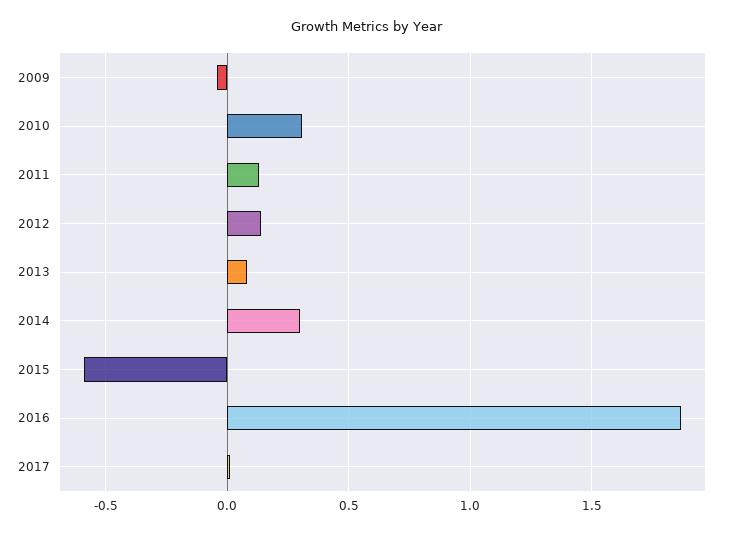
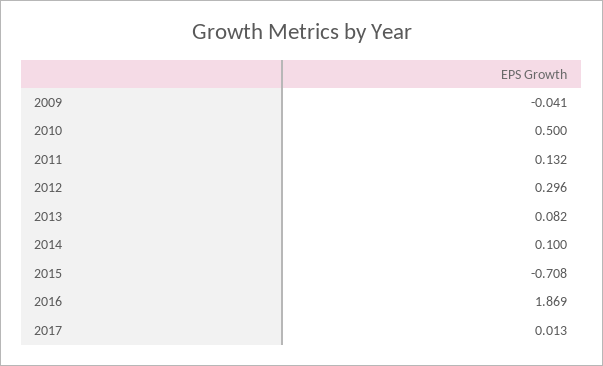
2010: 0.3 -> 0.5
2012: 0.15 -> 0.296
2014: 0.3 -> 0.1
2015: -0.6 -> -0.708

